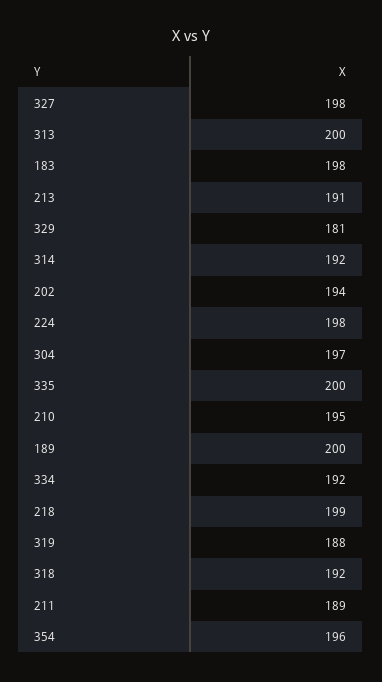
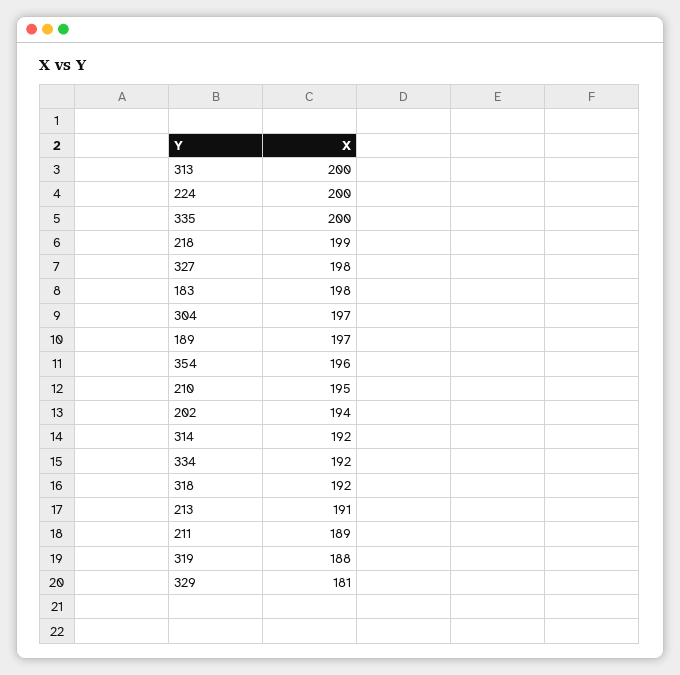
224: 198 -> 200
189: 200 -> 197

